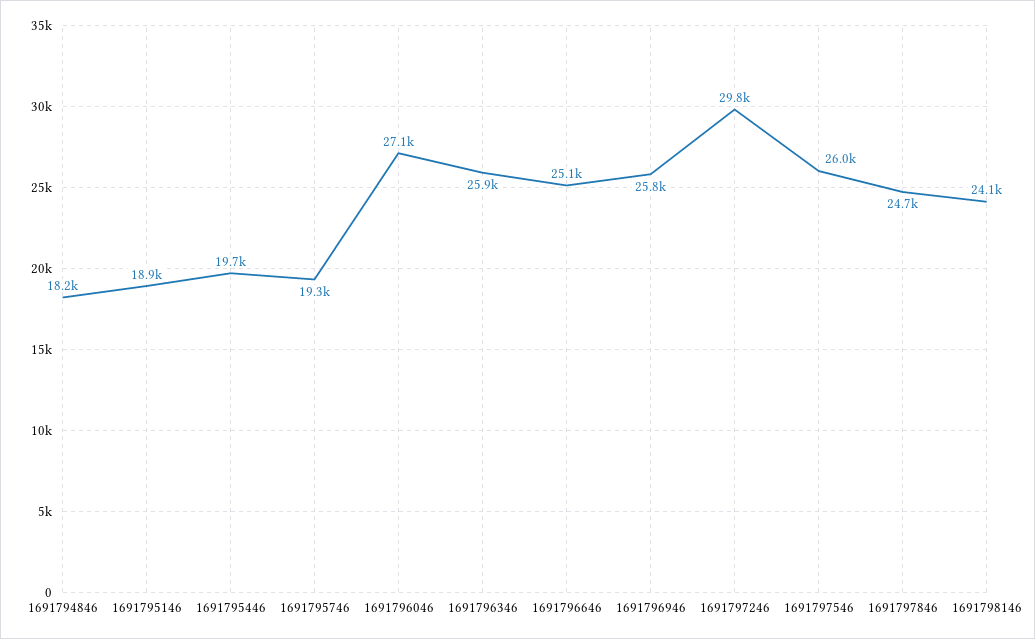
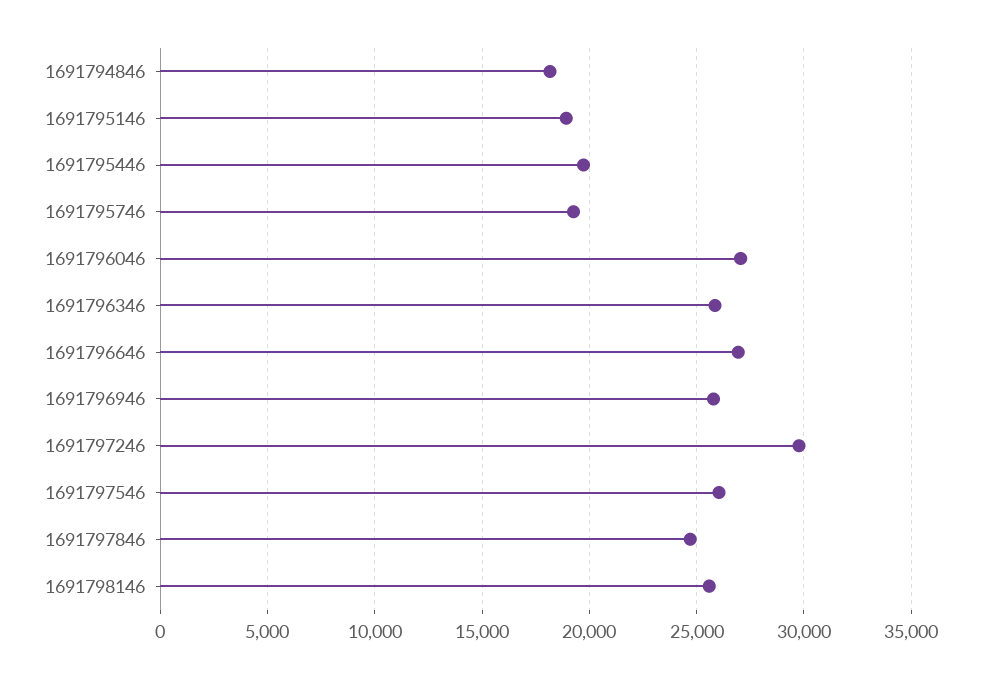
1691796646: 25100 -> 27000
1691798146: 24100 -> 25500

